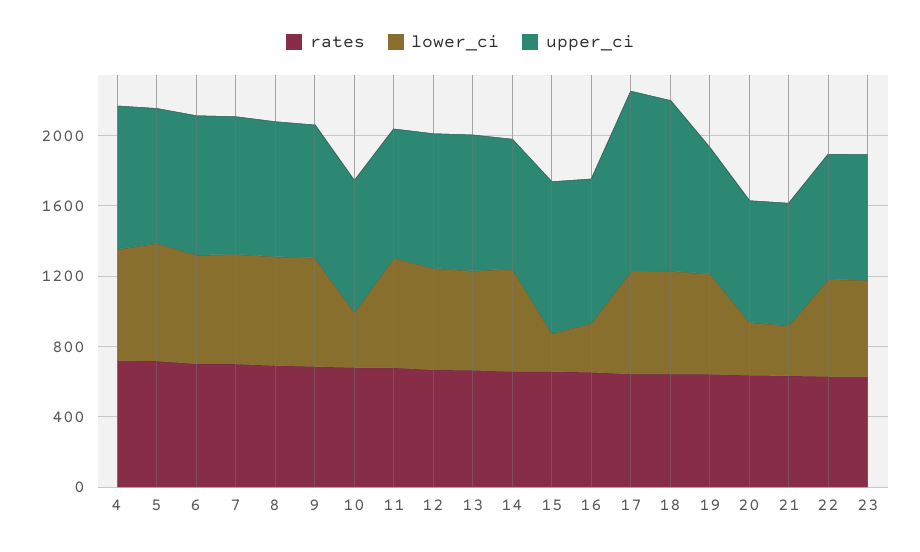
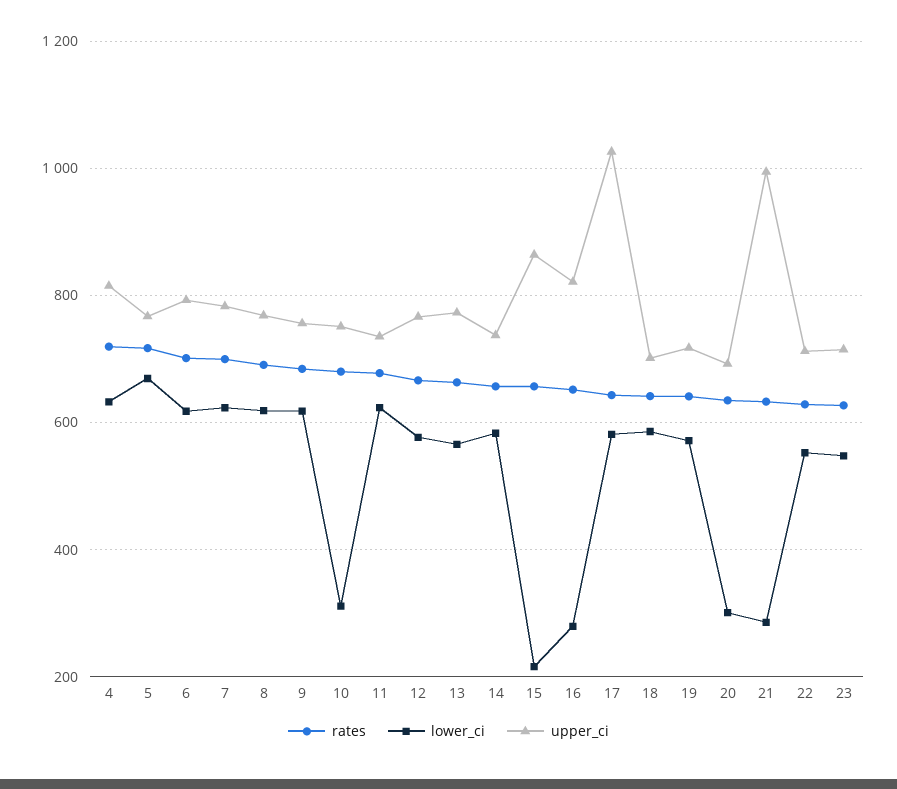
upper_ci, 18: 1000 -> 700
upper_ci, 21: 700 -> 1000

